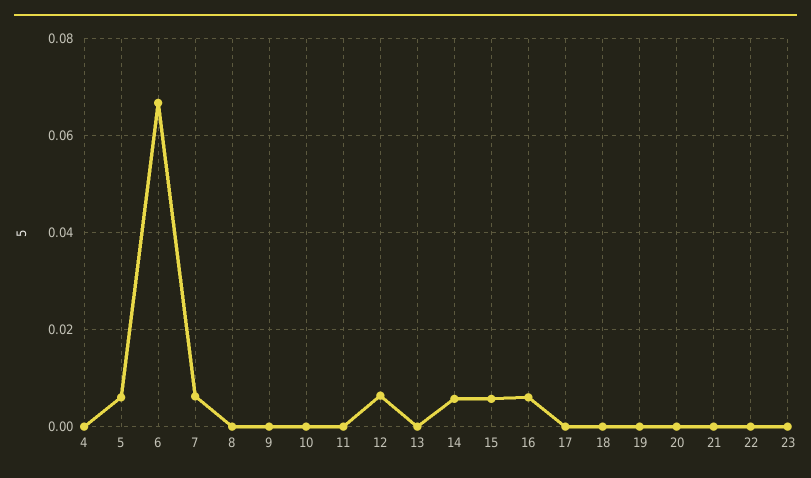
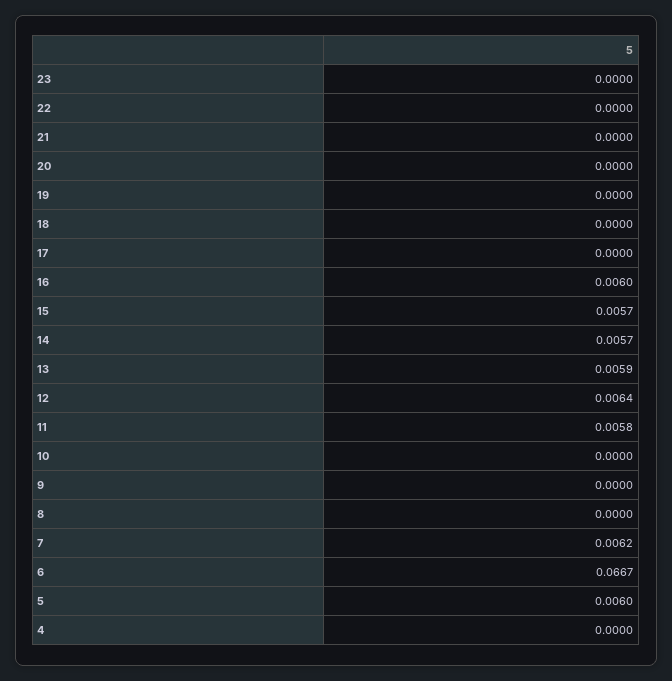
11: 0 -> 0.0058
13: 0 -> 0.0059

